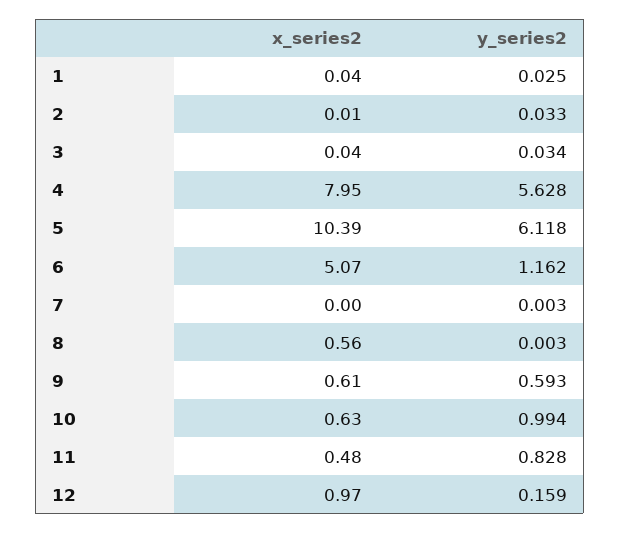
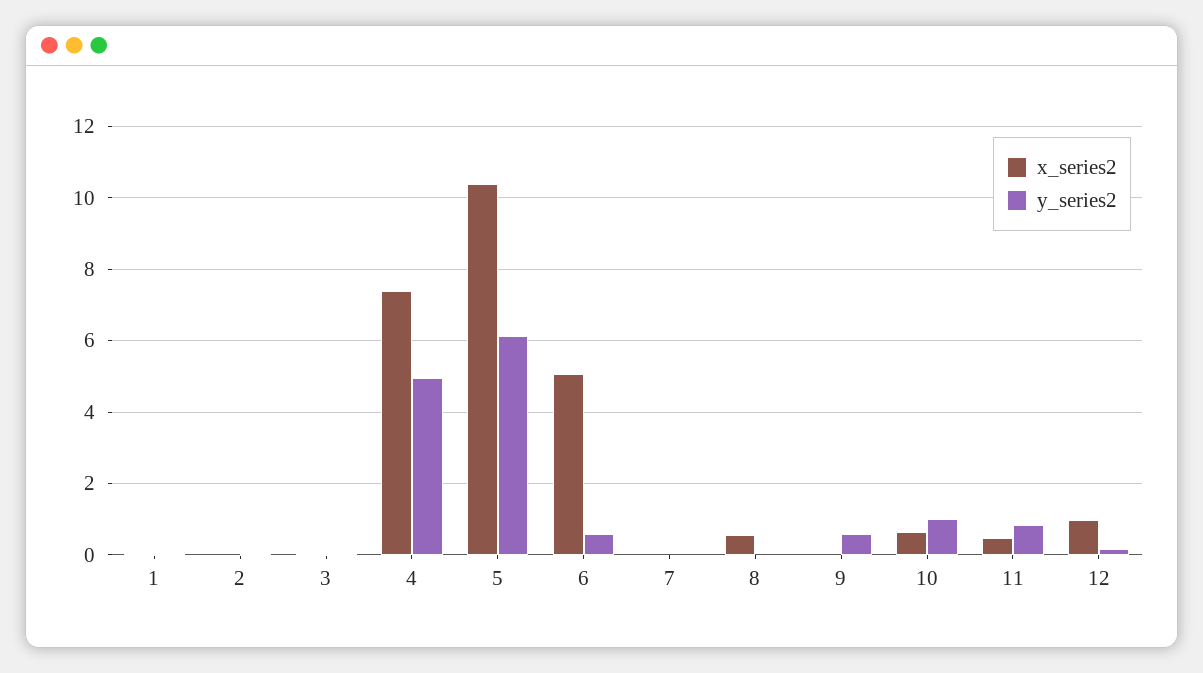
x_series2, 4: 7.95 -> 7.4
y_series2, 4: 5.628 -> 5
y_series2, 6: 1.162 -> 0.6
x_series2, 9: 0.61 -> 0

